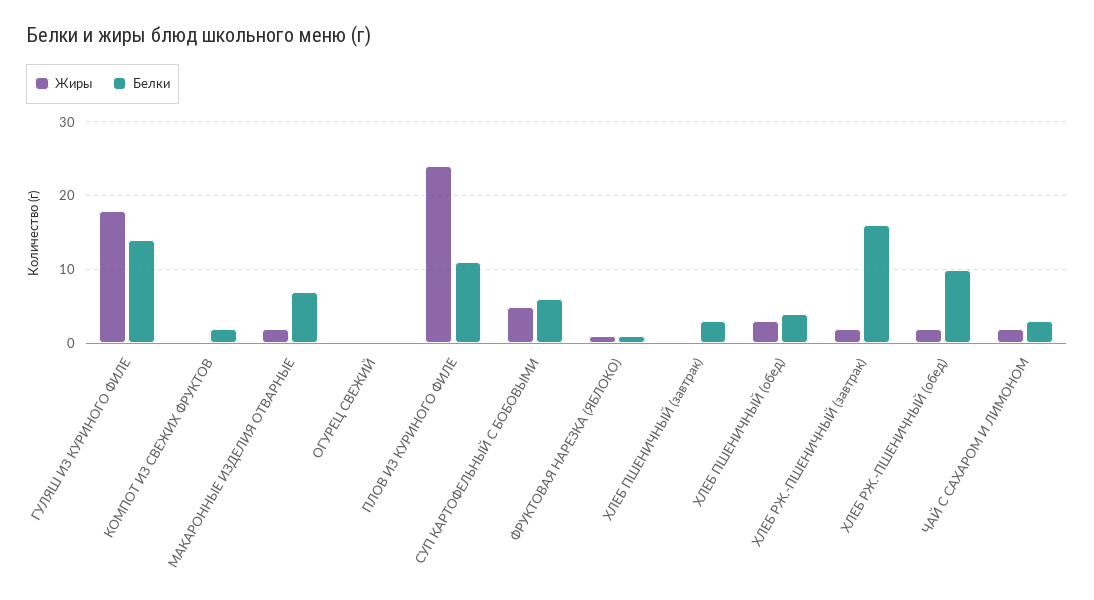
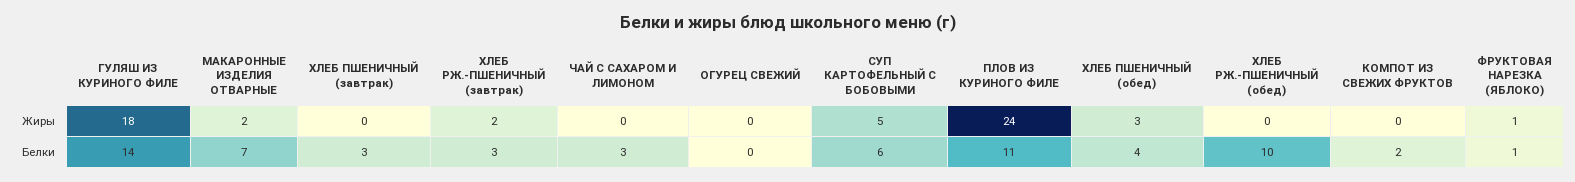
Белки, ХЛЕБ РЖ.-ПШЕНИЧНЫЙ (завтрак): 16 -> 3
Жиры, ХЛЕБ РЖ.-ПШЕНИЧНЫЙ (обед): 2 -> 0
Жиры, ЧАЙ С САХАРОМ И ЛИМОНОМ: 2 -> 0

